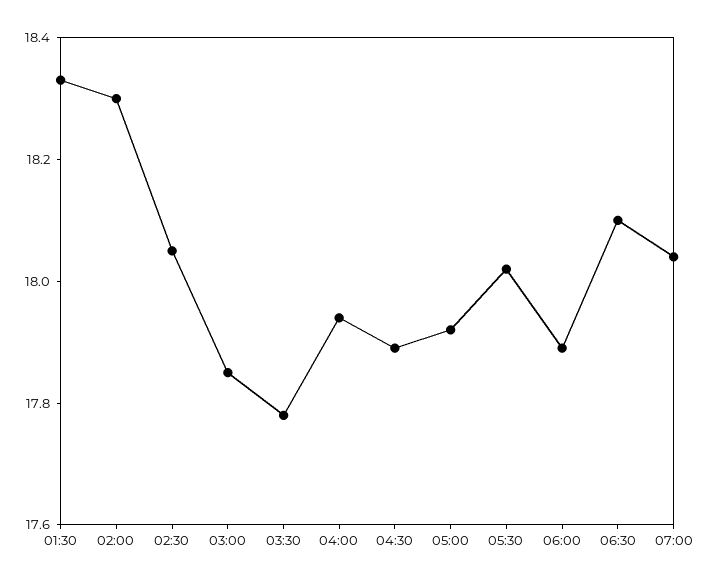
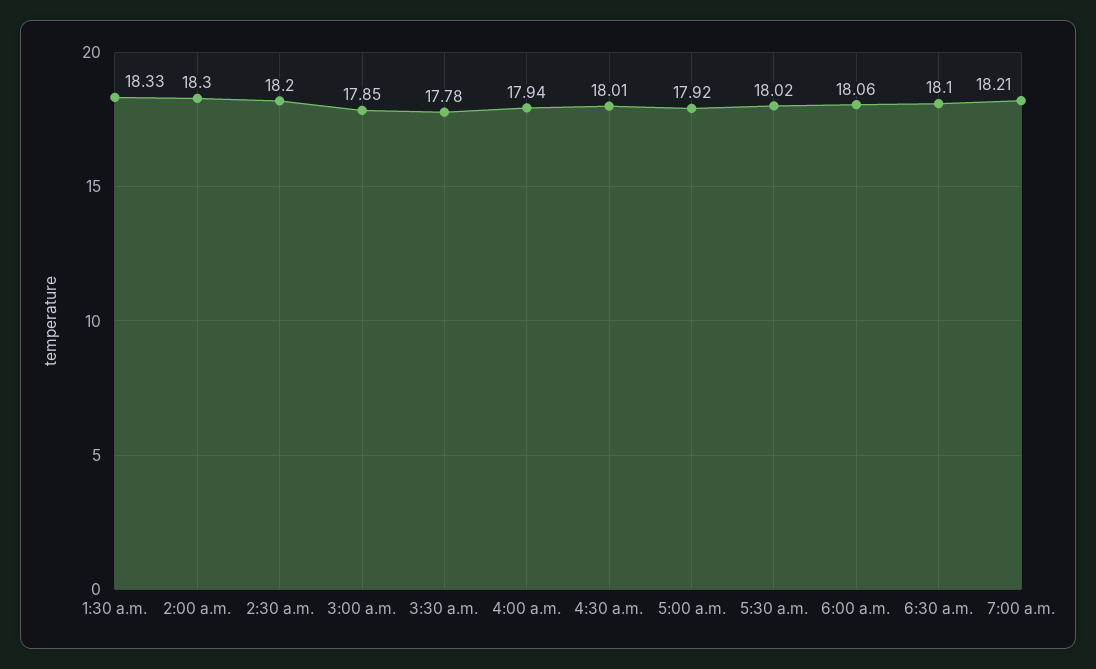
02:30: 18.05 -> 18.2
04:30: 17.9 -> 18.01
06:00: 17.9 -> 18.06
07:00: 18.05 -> 18.21

